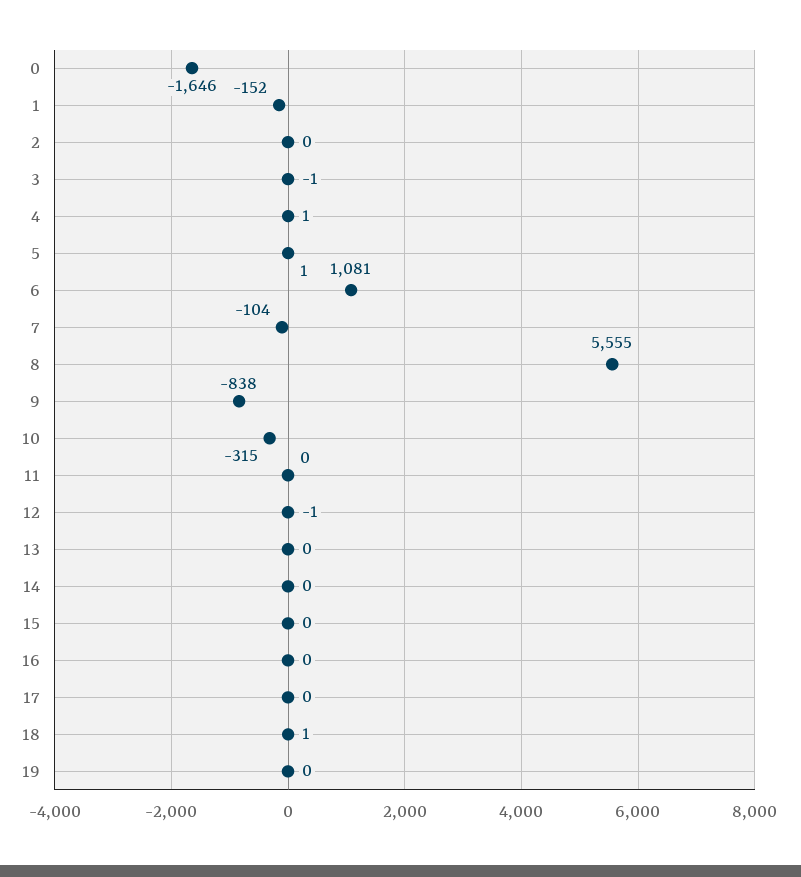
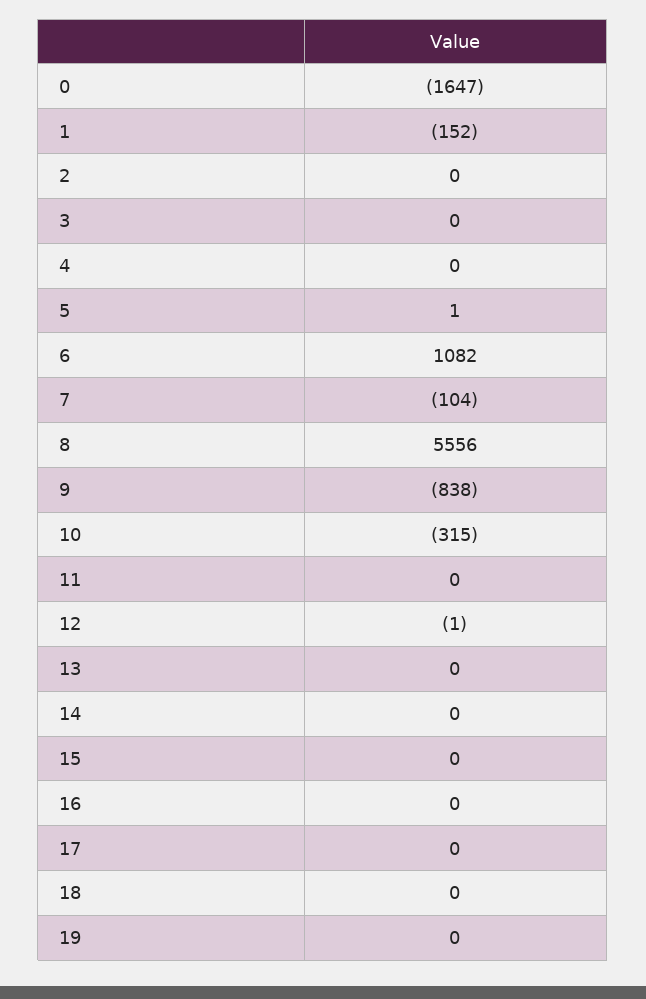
0: -1646 -> -1647
3: -1 -> 0
4: 1 -> 0
6: 1081 -> 1082
8: 5555 -> 5556
18: 1 -> 0

